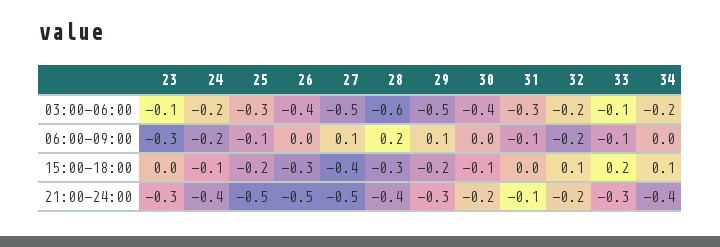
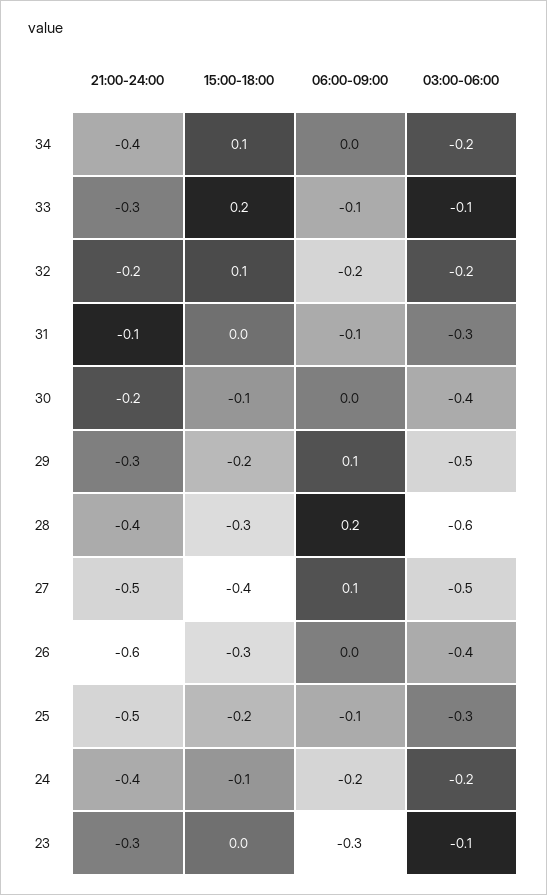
26, 21:00-24:00: -0.5 -> -0.6

